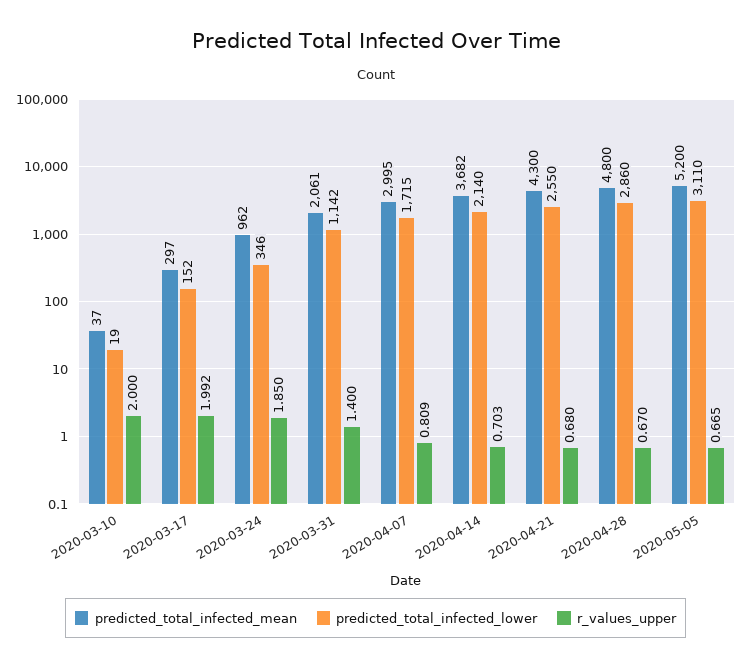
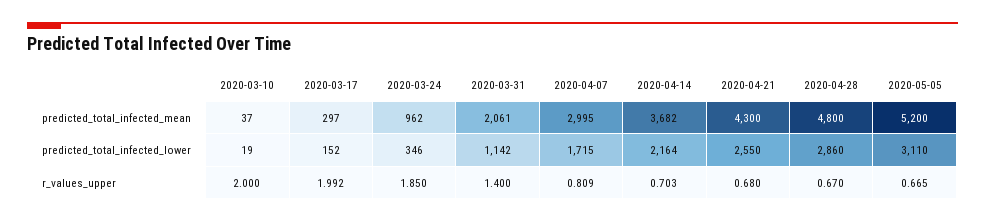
predicted_total_infected_lower, 2020-04-14: 2140 -> 2164

